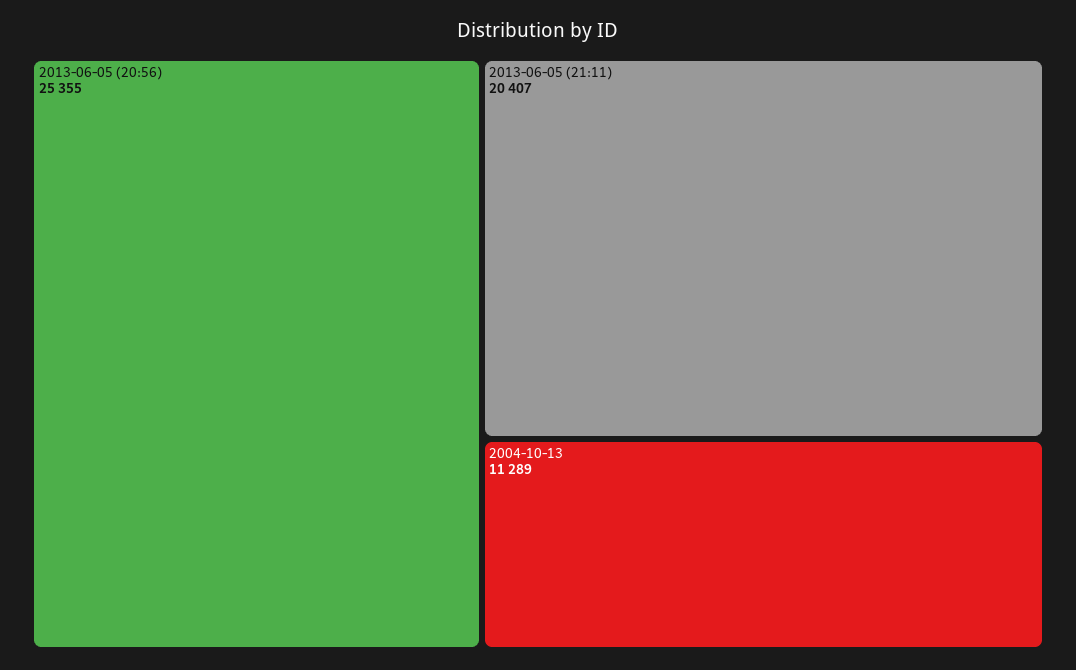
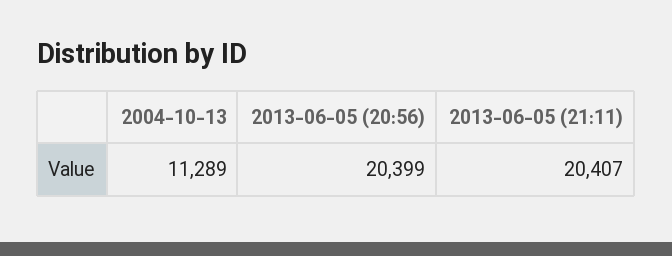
2013-06-05 (20:56): 25355 -> 20399

